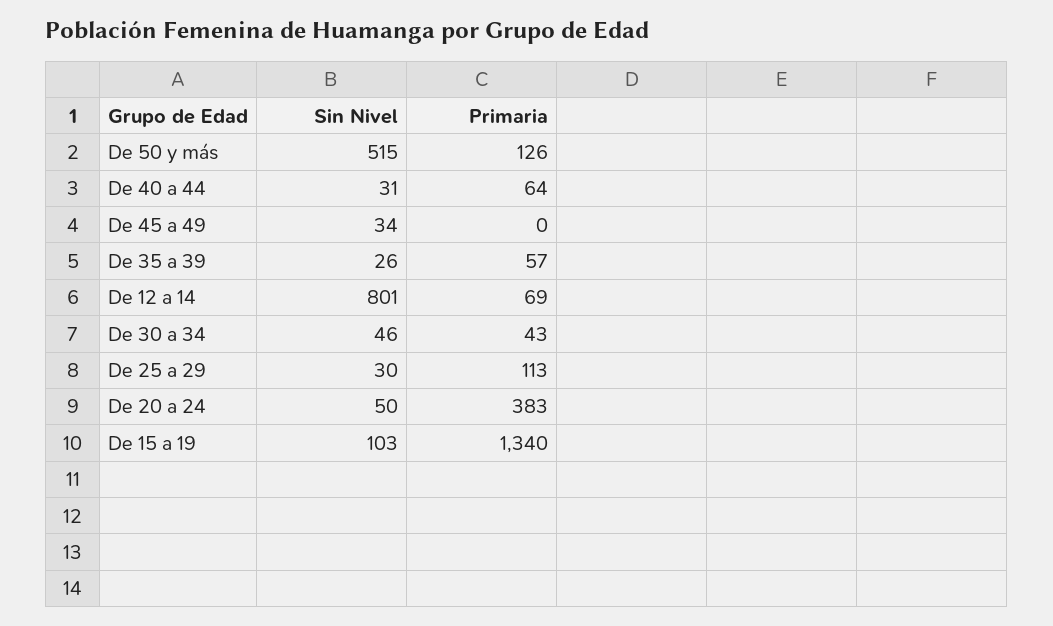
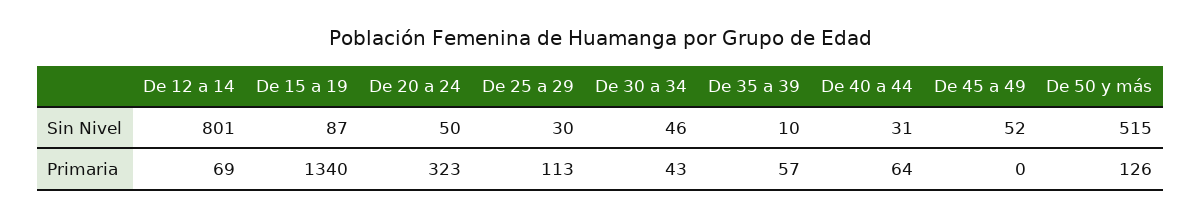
Sin Nivel, De 45 a 49: 34 -> 52
Sin Nivel, De 35 a 39: 26 -> 10
Primaria, De 20 a 24: 383 -> 323
Sin Nivel, De 15 a 19: 103 -> 87

